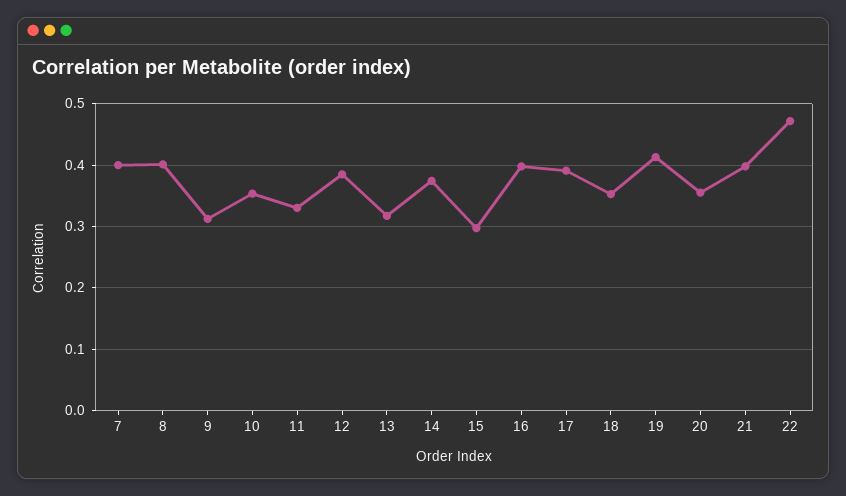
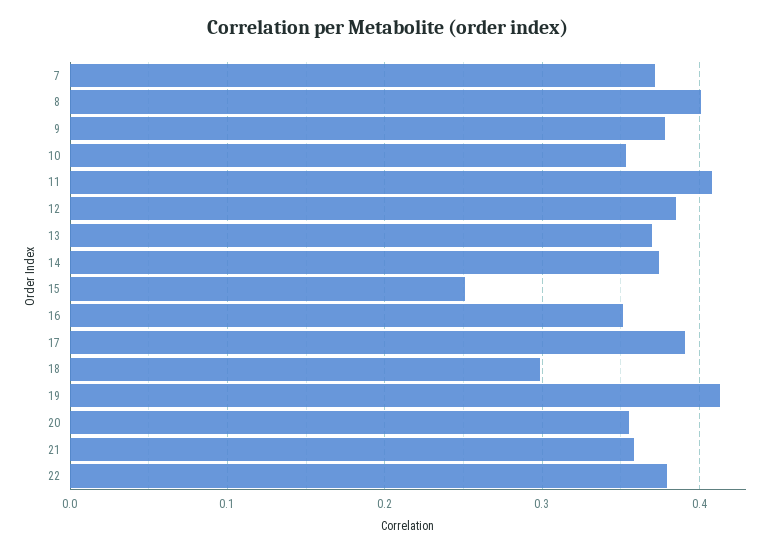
7: 0.4 -> 0.37
9: 0.31 -> 0.38
11: 0.33 -> 0.41
13: 0.32 -> 0.37
15: 0.3 -> 0.25
16: 0.4 -> 0.35
18: 0.35 -> 0.3
21: 0.4 -> 0.36
22: 0.47 -> 0.38

